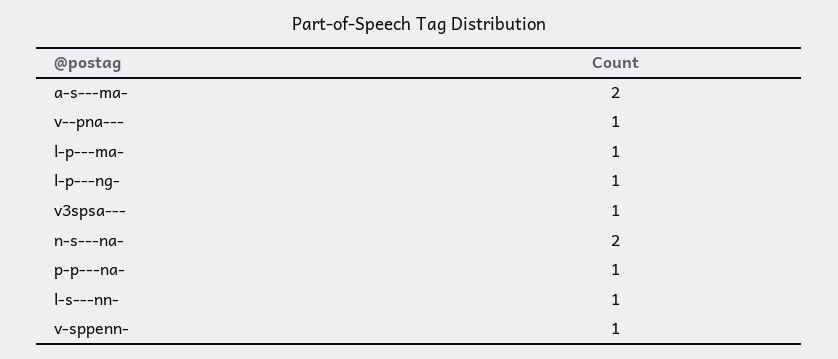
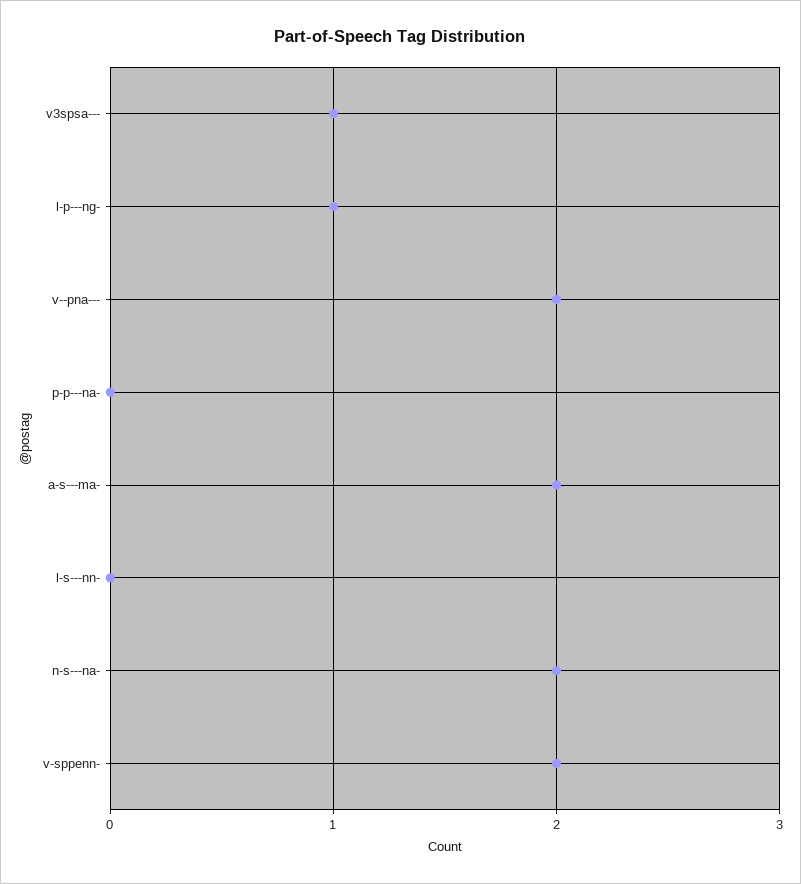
v--pna---: 1 -> 2
l-p---ma-: 1 -> none
p-p---na-: 1 -> 0
l-s---nn-: 1 -> 0
v-sppenn-: 1 -> 2

